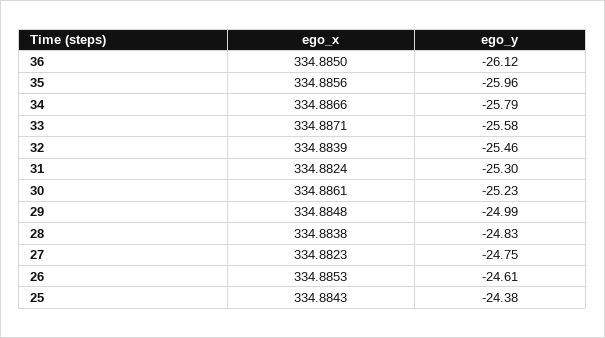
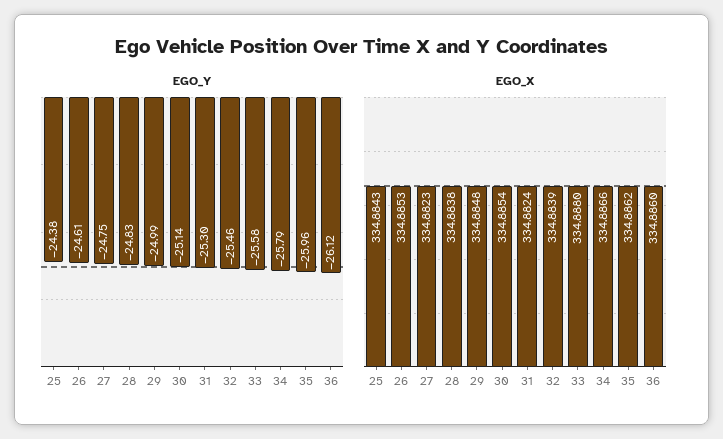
ego_x, 36: 334.885 -> 334.886
ego_x, 35: 334.8856 -> 334.8862
ego_x, 33: 334.8871 -> 334.888
ego_x, 30: 334.8861 -> 334.8854
ego_y, 30: -25.23 -> -25.14

